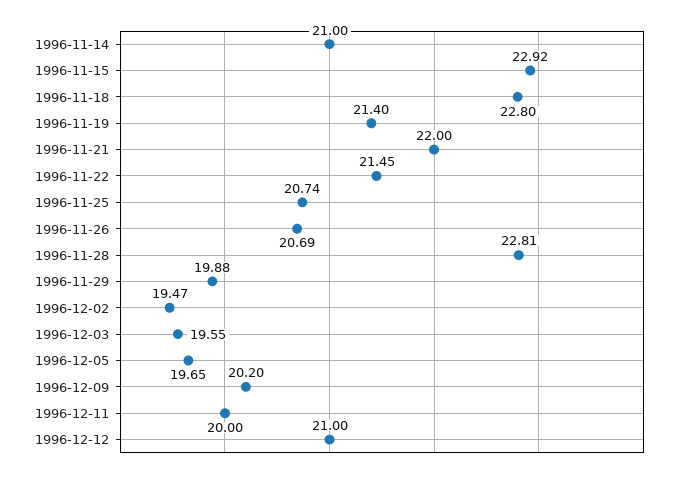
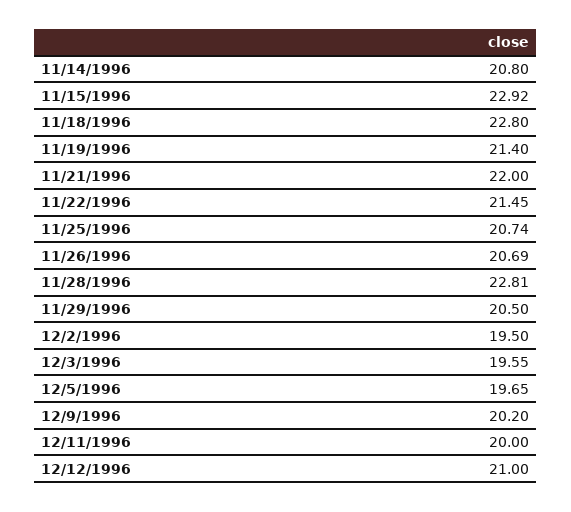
1996-11-14: 21 -> 20.8
1996-11-29: 19.88 -> 20.5
1996-12-02: 19.47 -> 19.5

